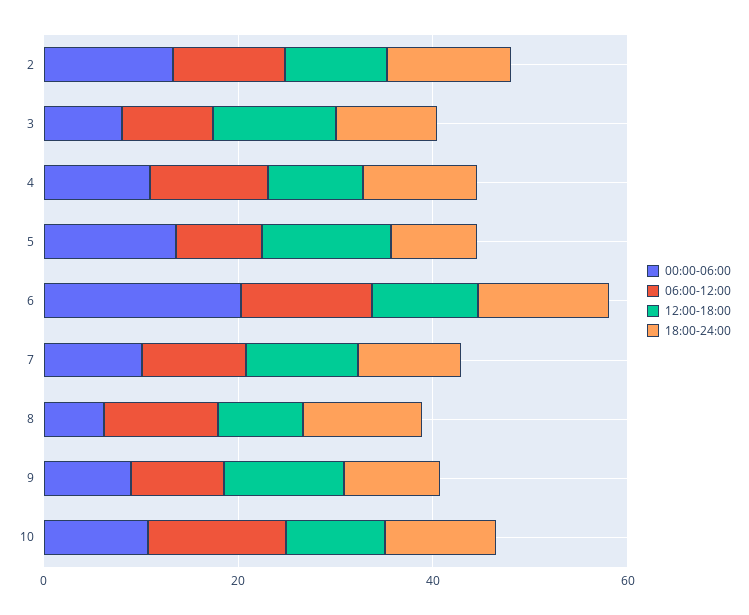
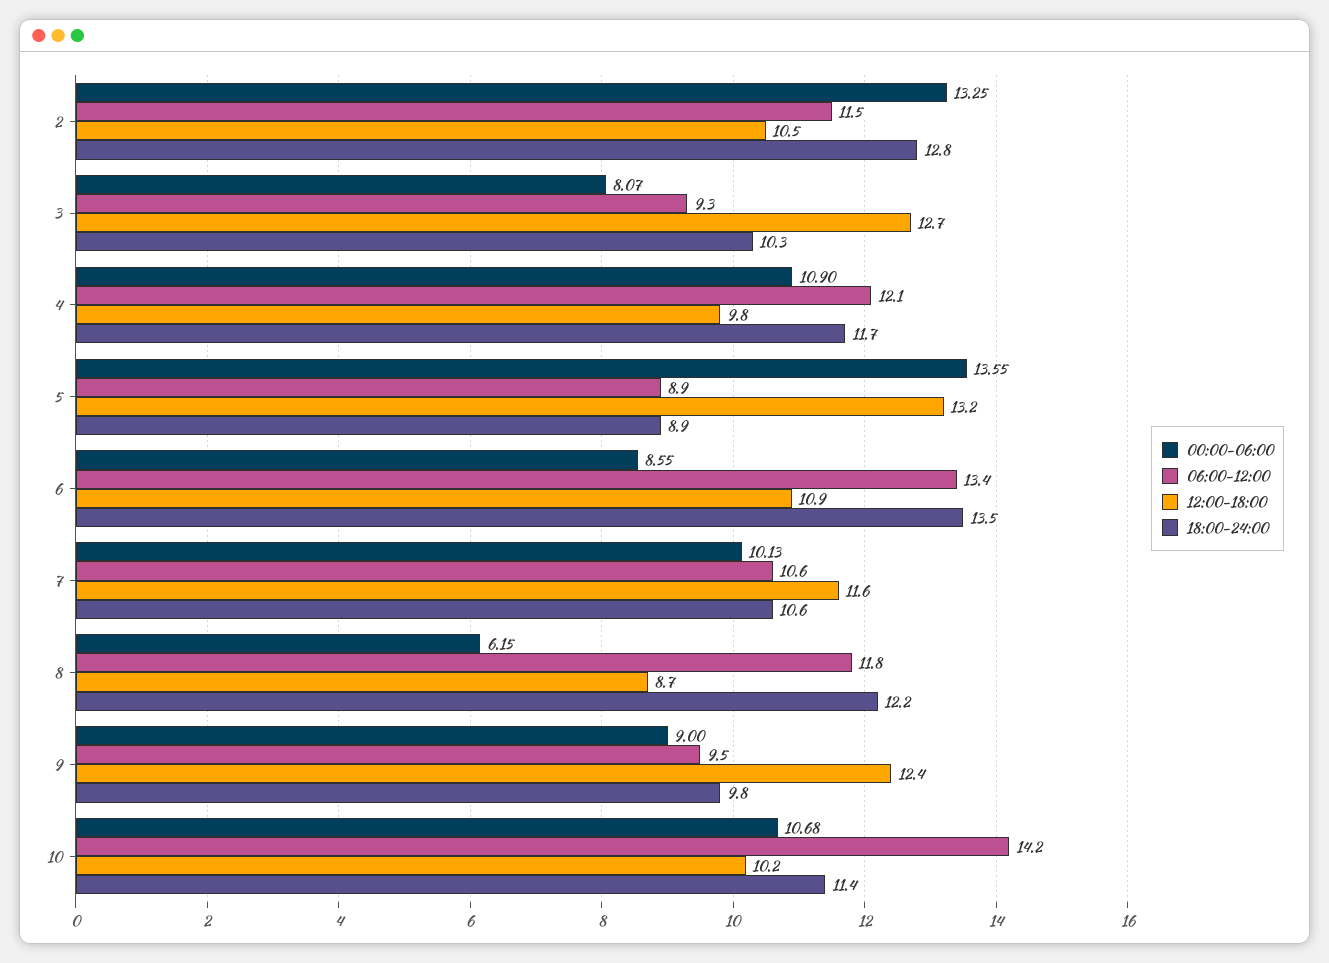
00:00-06:00, 6: 20 -> 8.55

